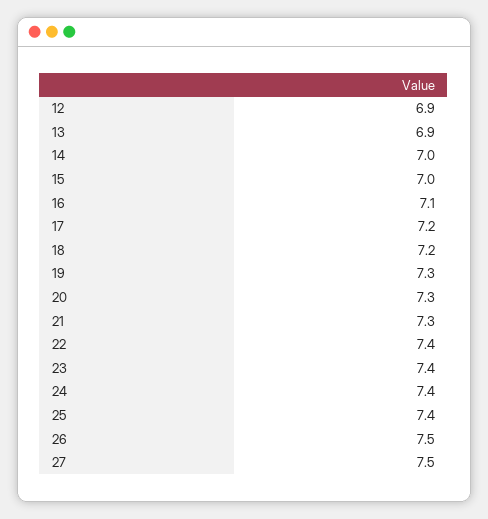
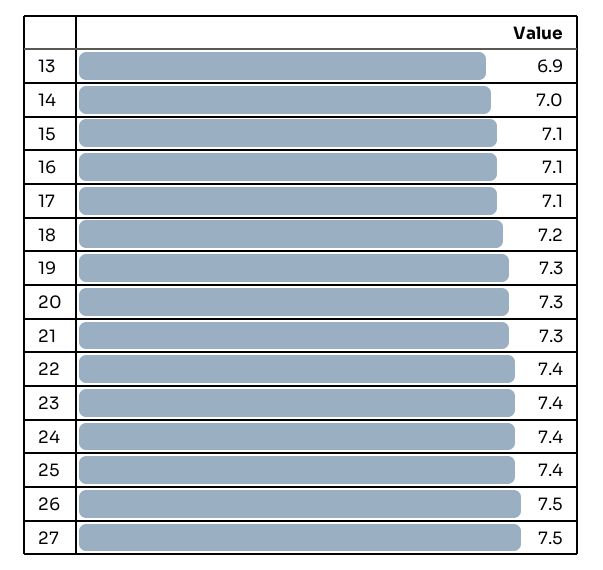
12: 6.9 -> none
15: 7 -> 7.1
17: 7.2 -> 7.1

